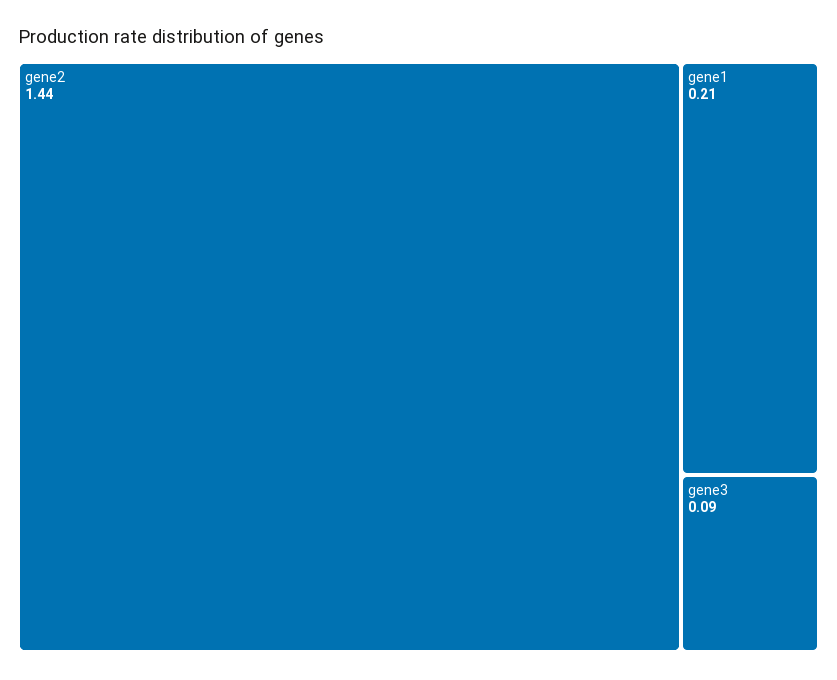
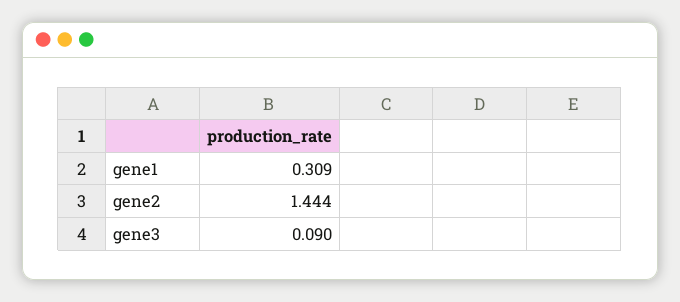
gene1: 0.21 -> 0.309

